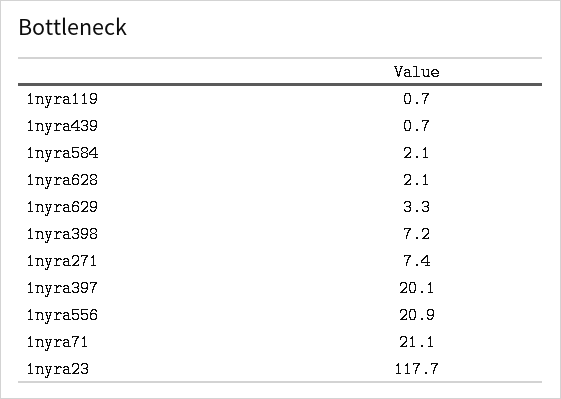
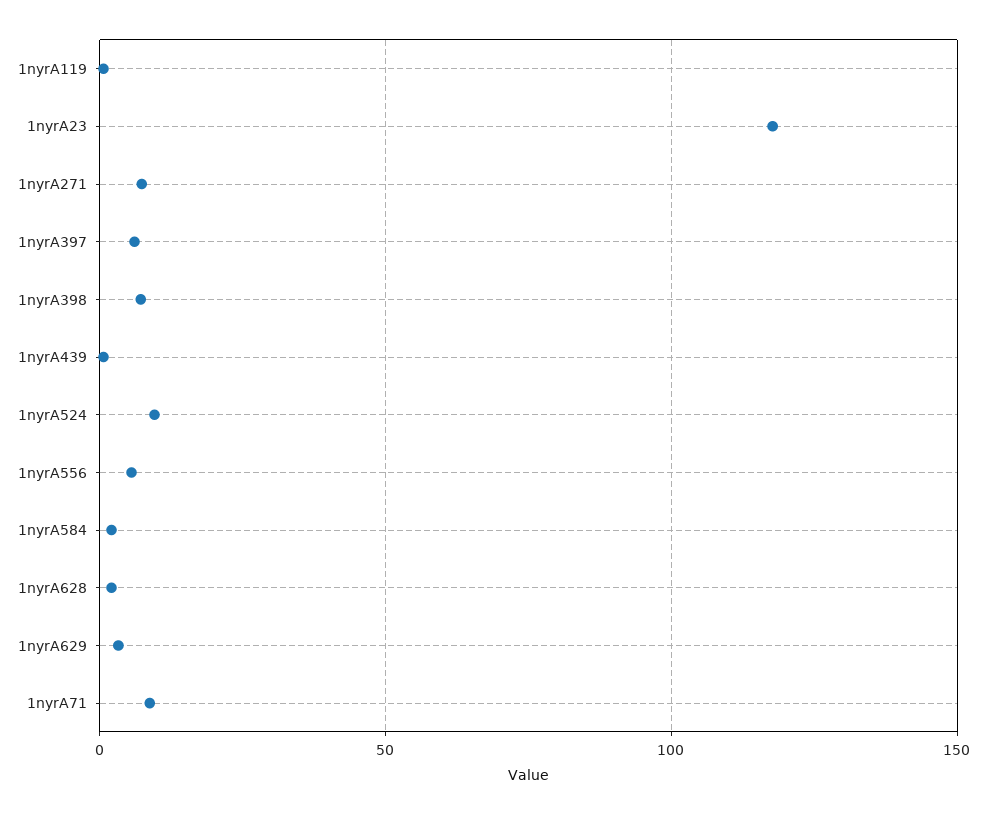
1nyra397: 20.1 -> 5
1nyra556: 20.9 -> 5
1nyra71: 21.1 -> 10
1nyrA524: none -> 10

